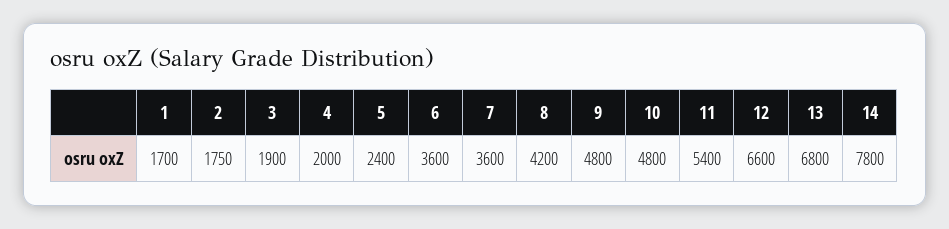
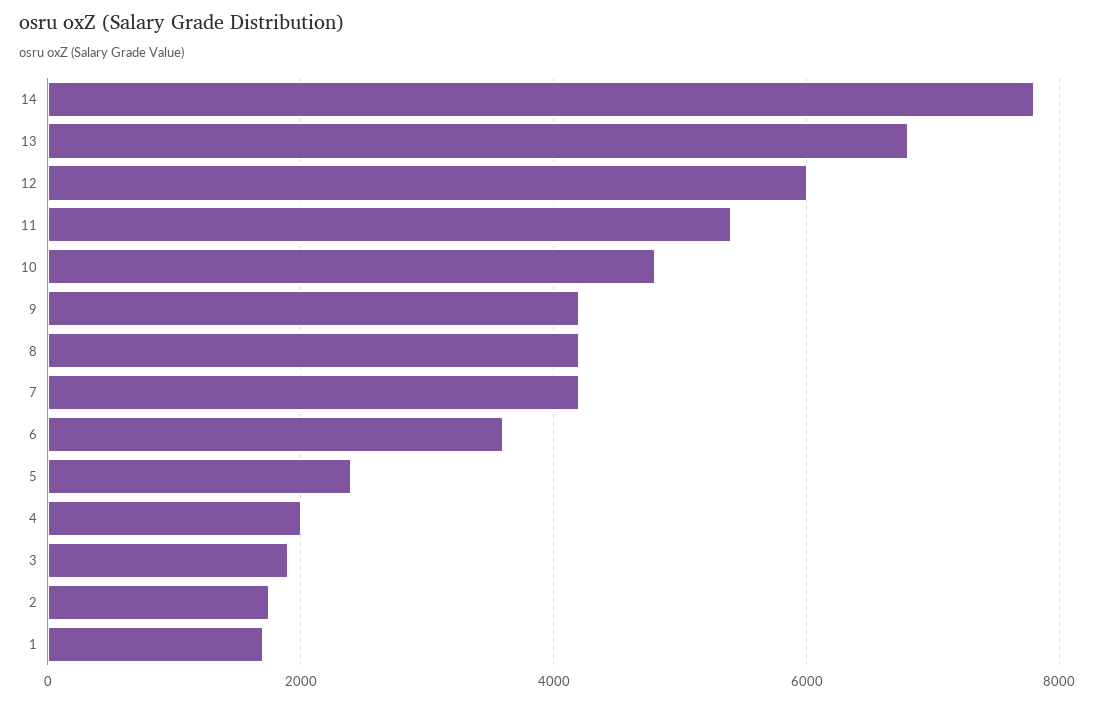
7: 3600 -> 4200
9: 4800 -> 4200
12: 6600 -> 6000

